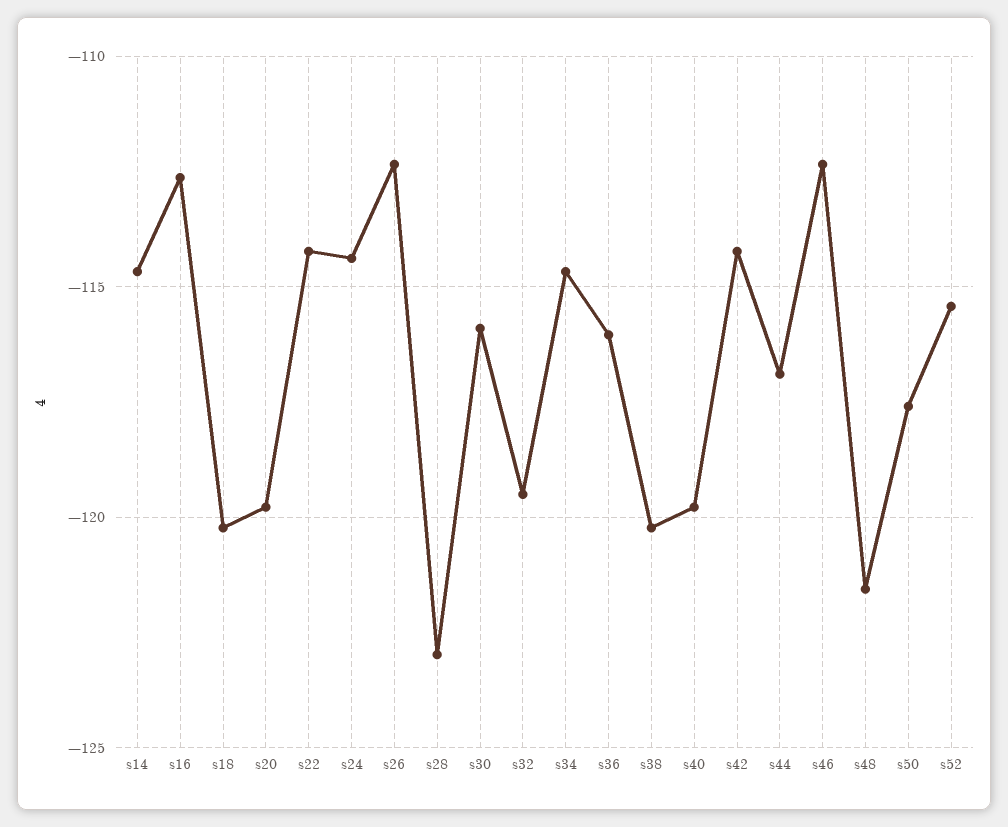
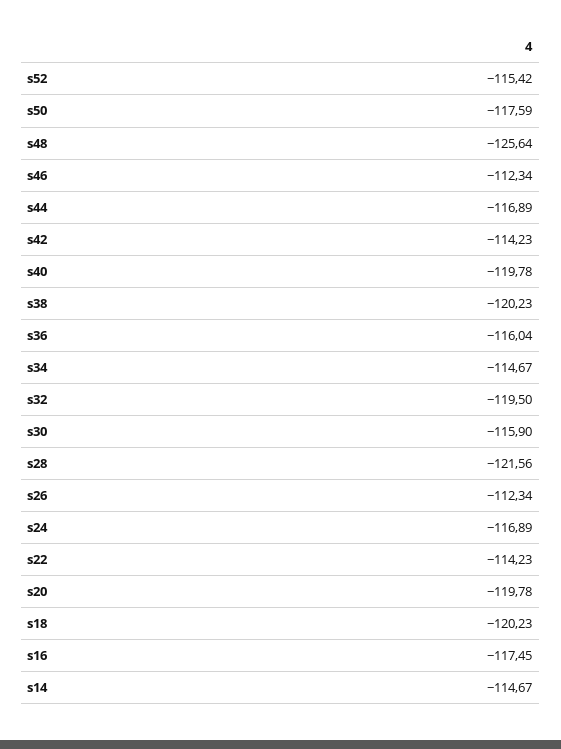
s16: -112.5 -> -117.45
s24: -114.5 -> -116.89
s28: -123 -> -121.56
s48: -121.5 -> -125.64

